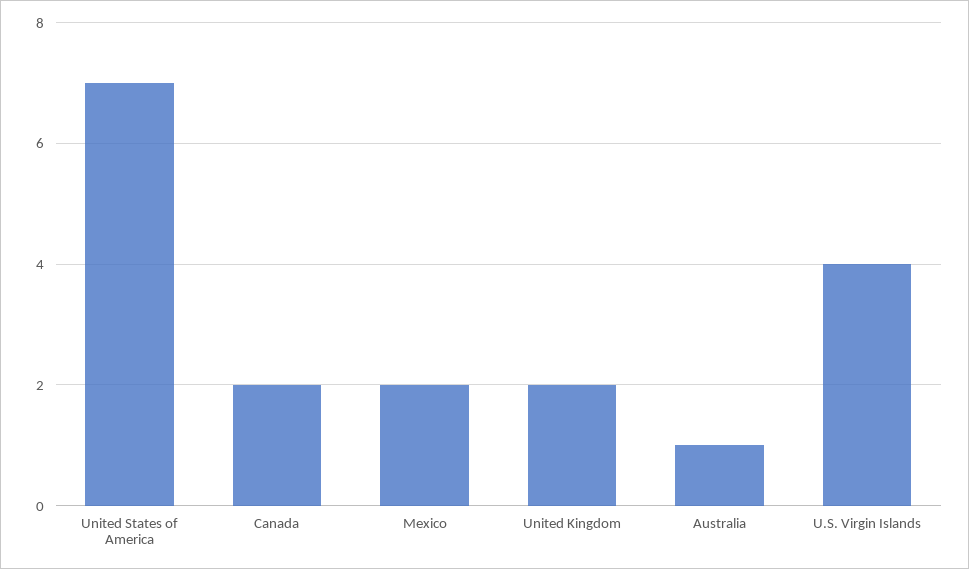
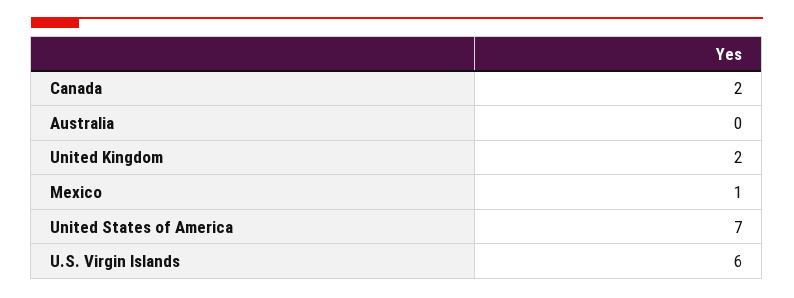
Mexico: 2 -> 1
Australia: 1 -> 0
U.S. Virgin Islands: 4 -> 6

